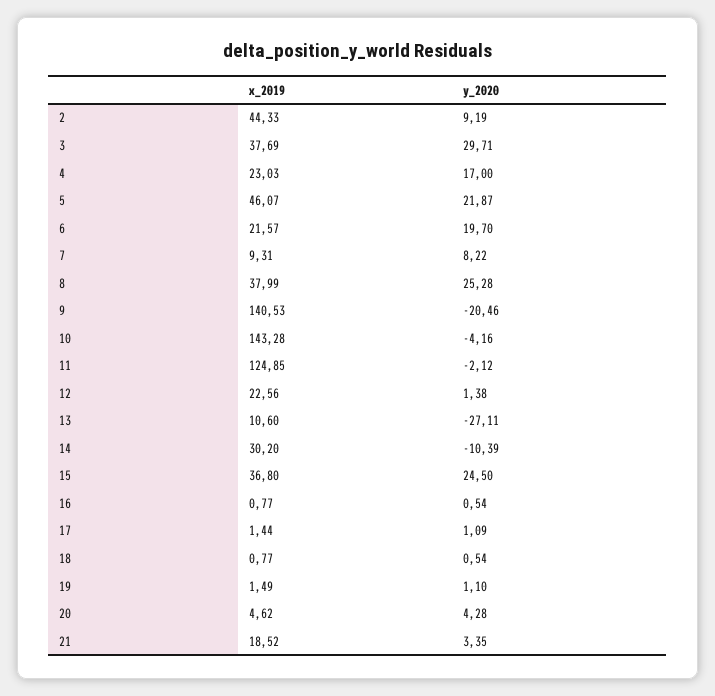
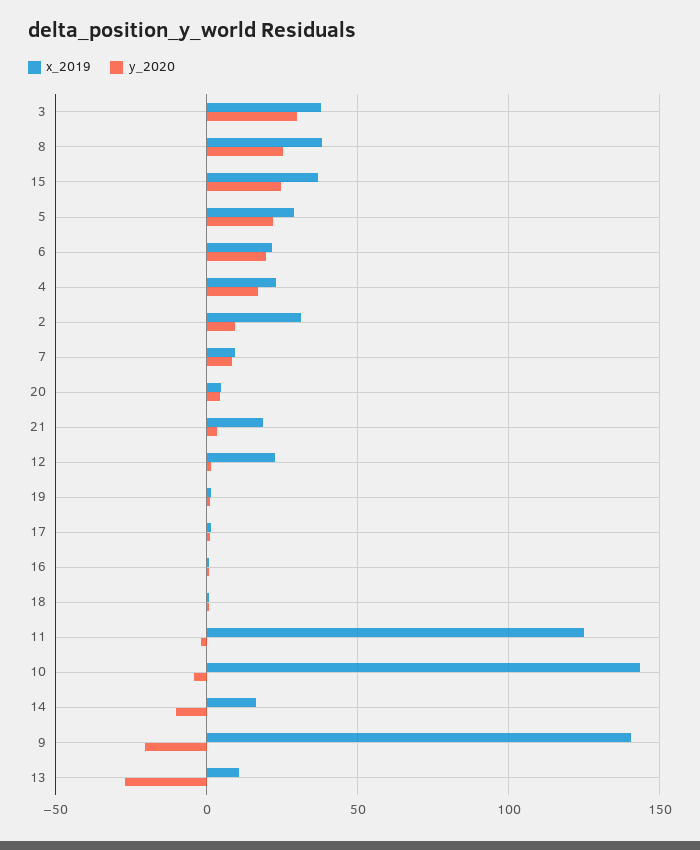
x_2019, 2: 44.33 -> 30
x_2019, 5: 46.07 -> 30
x_2019, 14: 30.2 -> 15

